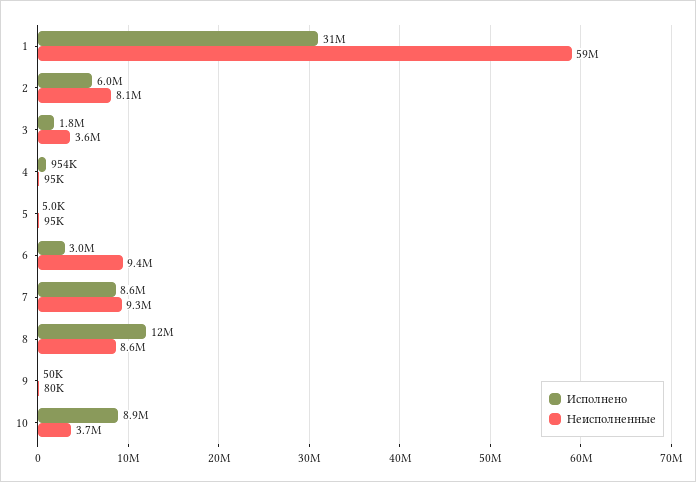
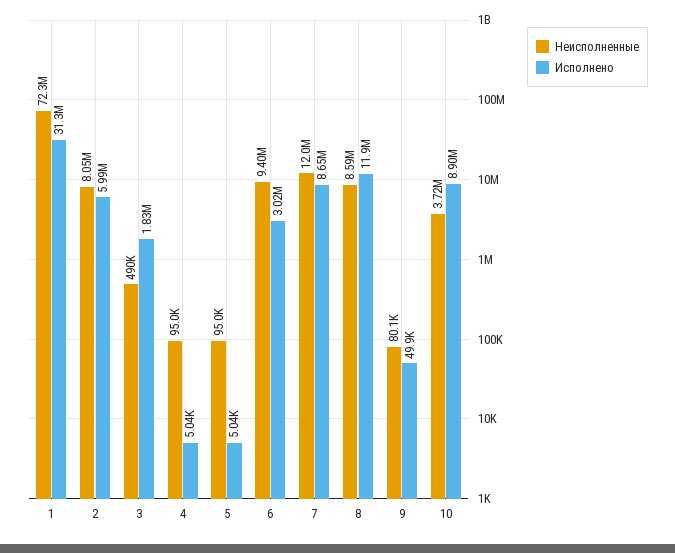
Неисполненные, 1: 59000000 -> 72300000
Неисполненные, 3: 3600000 -> 490000
Исполнено, 4: 954000 -> 5040
Неисполненные, 7: 9300000 -> 12000000

